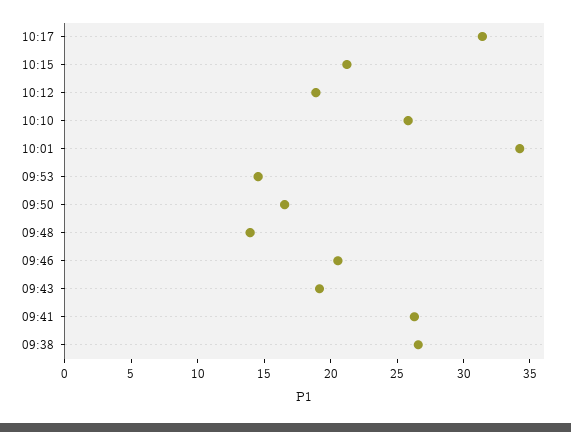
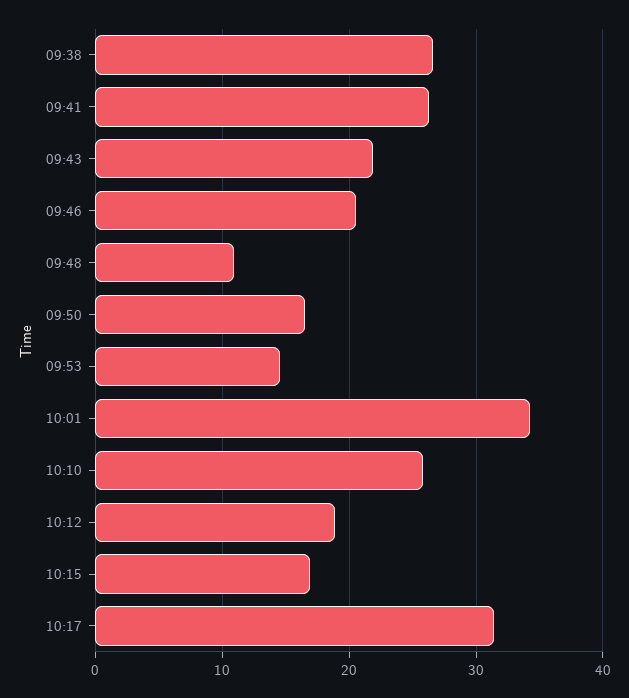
10:15: 21 -> 17
09:48: 14 -> 11
09:43: 19 -> 22

